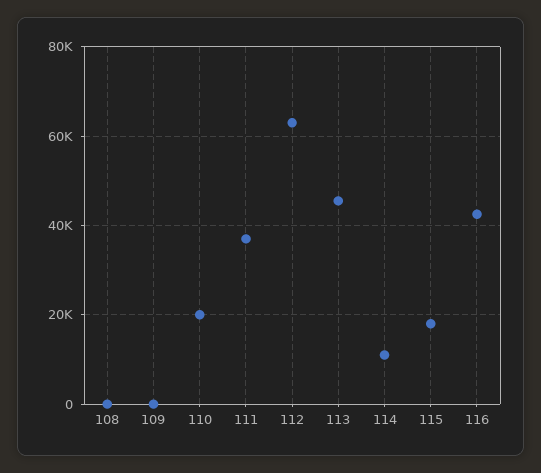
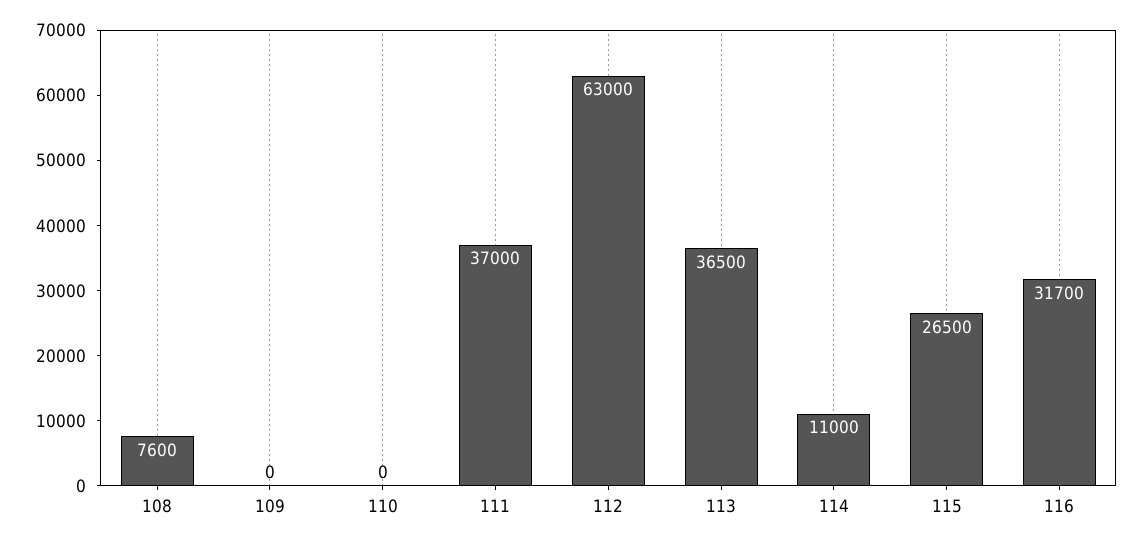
108: 0 -> 7600
110: 20000 -> 0
113: 46000 -> 36500
115: 18000 -> 26500
116: 42000 -> 31700

